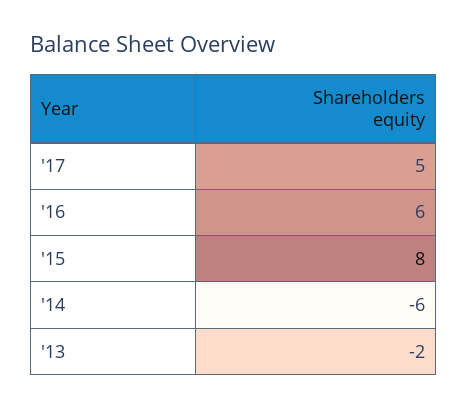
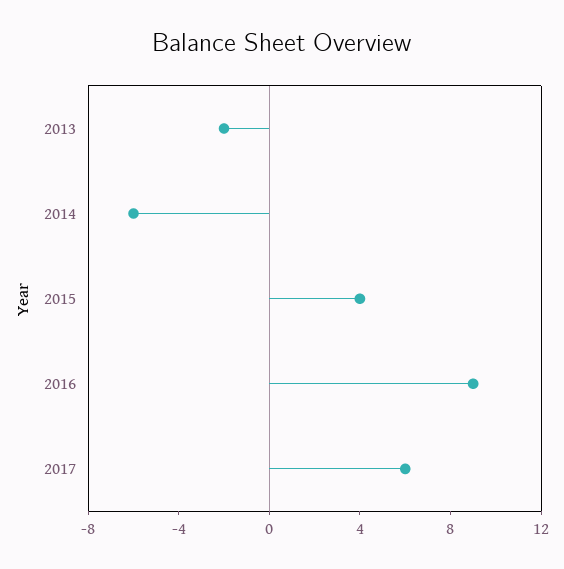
'17: 5 -> 6
'16: 6 -> 9
'15: 8 -> 4

